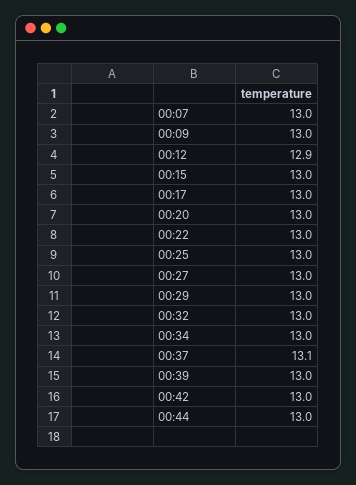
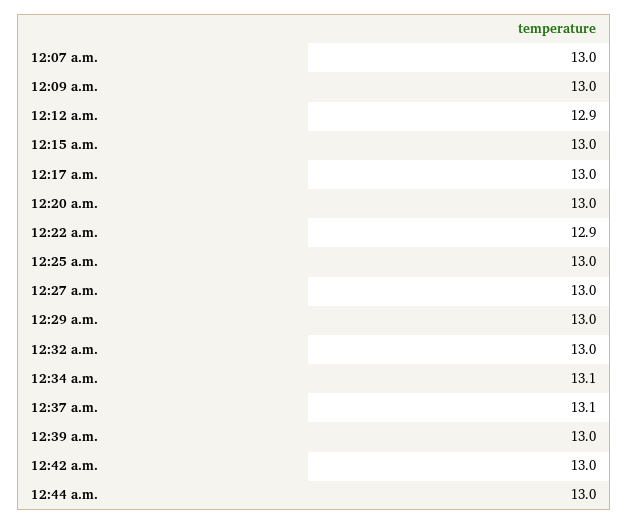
00:22: 13 -> 12.9
00:34: 13 -> 13.1

